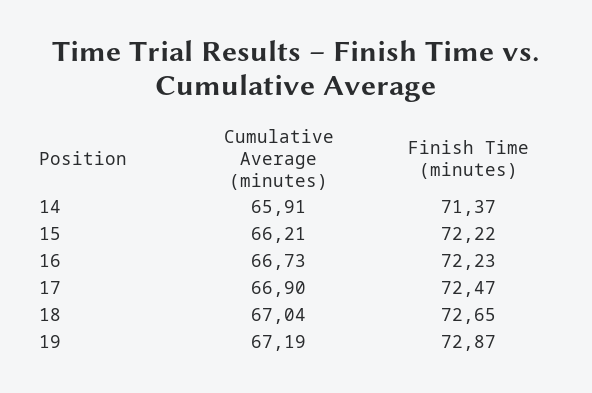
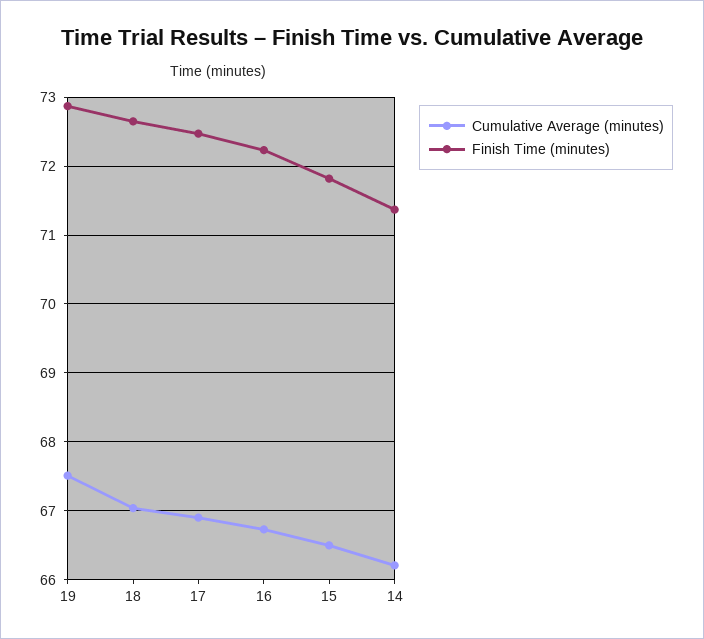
Cumulative Average (minutes), 14: 65.91 -> 66.2
Cumulative Average (minutes), 15: 66.21 -> 66.5
Finish Time (minutes), 15: 72.22 -> 71.8
Cumulative Average (minutes), 19: 67.19 -> 67.5

